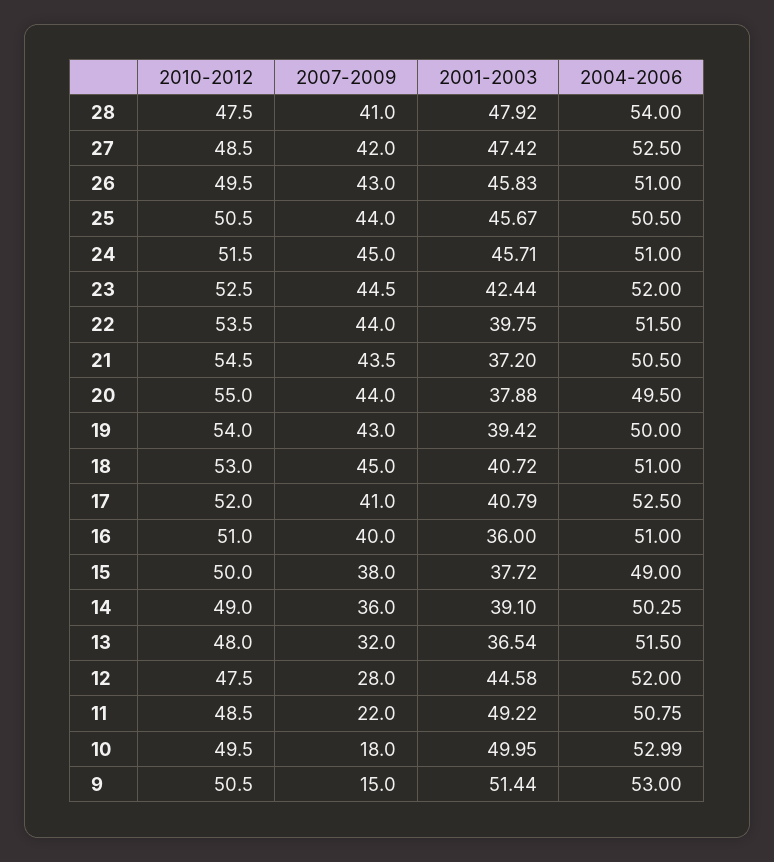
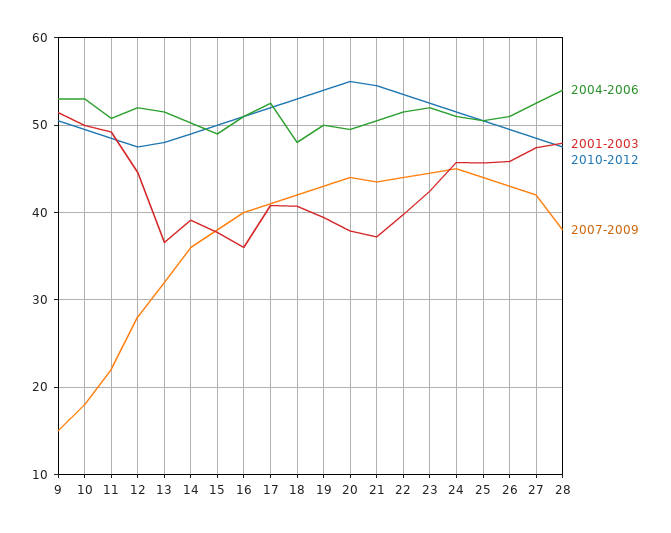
2007-2009, 28: 41 -> 38
2007-2009, 18: 45 -> 42
2004-2006, 18: 51 -> 48

